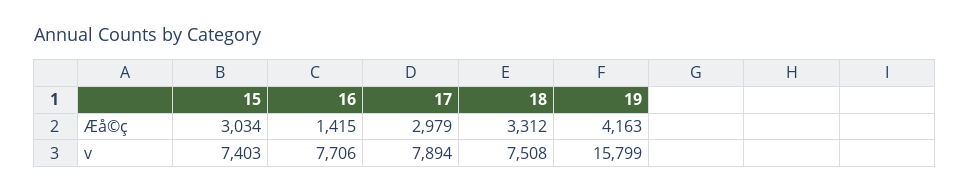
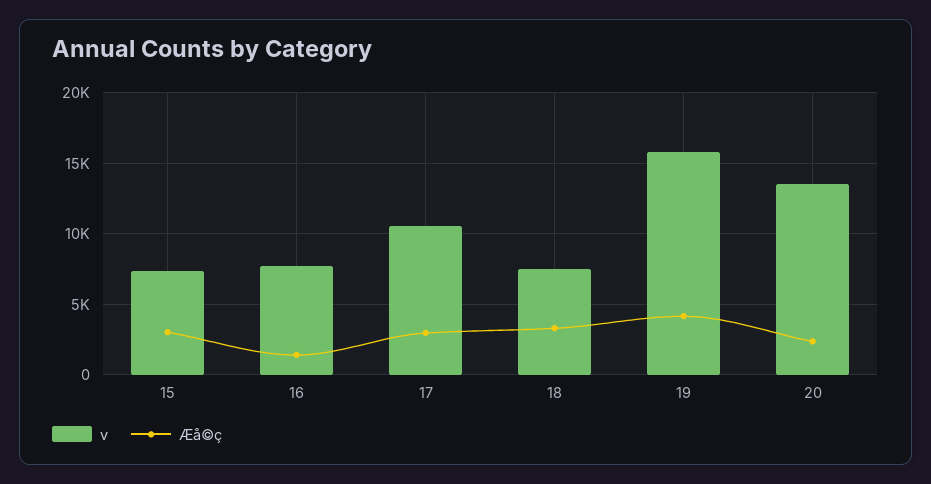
v, 17: 7894 -> 10500
v, 20: none -> 13500
Æå©ç, 20: none -> 2500

